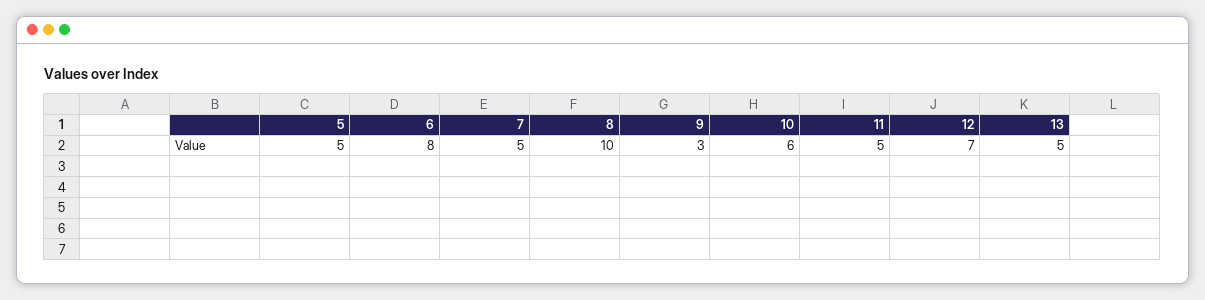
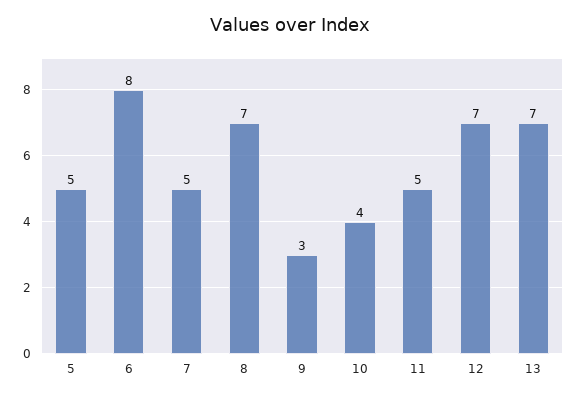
8: 10 -> 7
10: 6 -> 4
13: 5 -> 7

